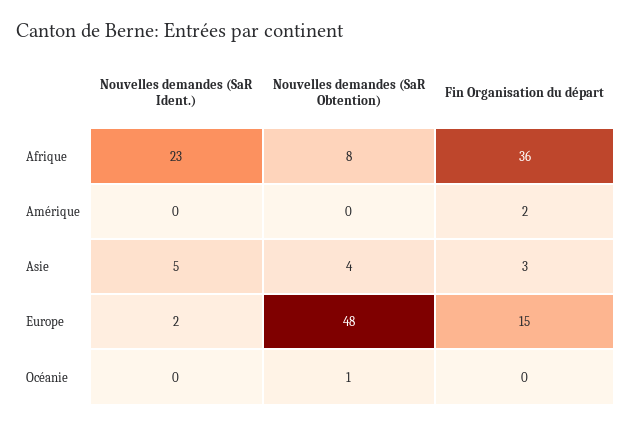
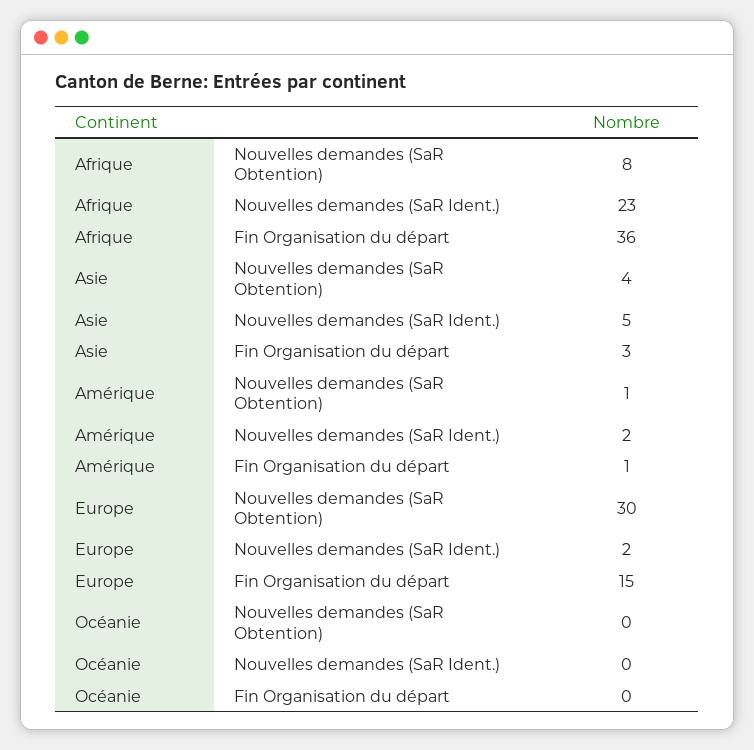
Nouvelles demandes (SaR Ident.), Amérique: 0 -> 2
Nouvelles demandes (SaR Obtention), Amérique: 0 -> 1
Fin Organisation du départ, Amérique: 2 -> 1
Nouvelles demandes (SaR Obtention), Europe: 48 -> 30
Nouvelles demandes (SaR Obtention), Océanie: 1 -> 0

